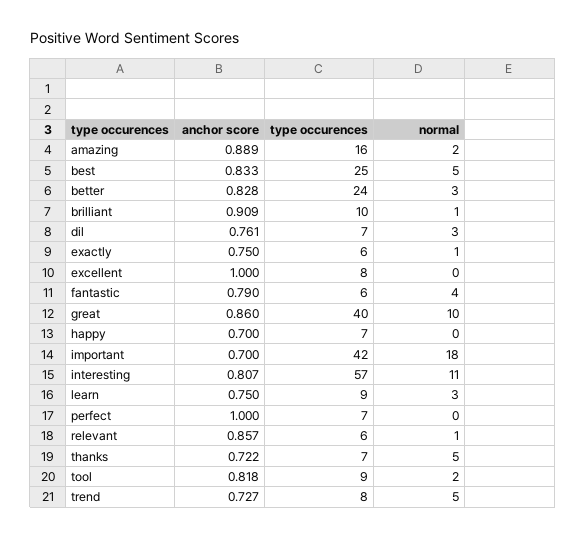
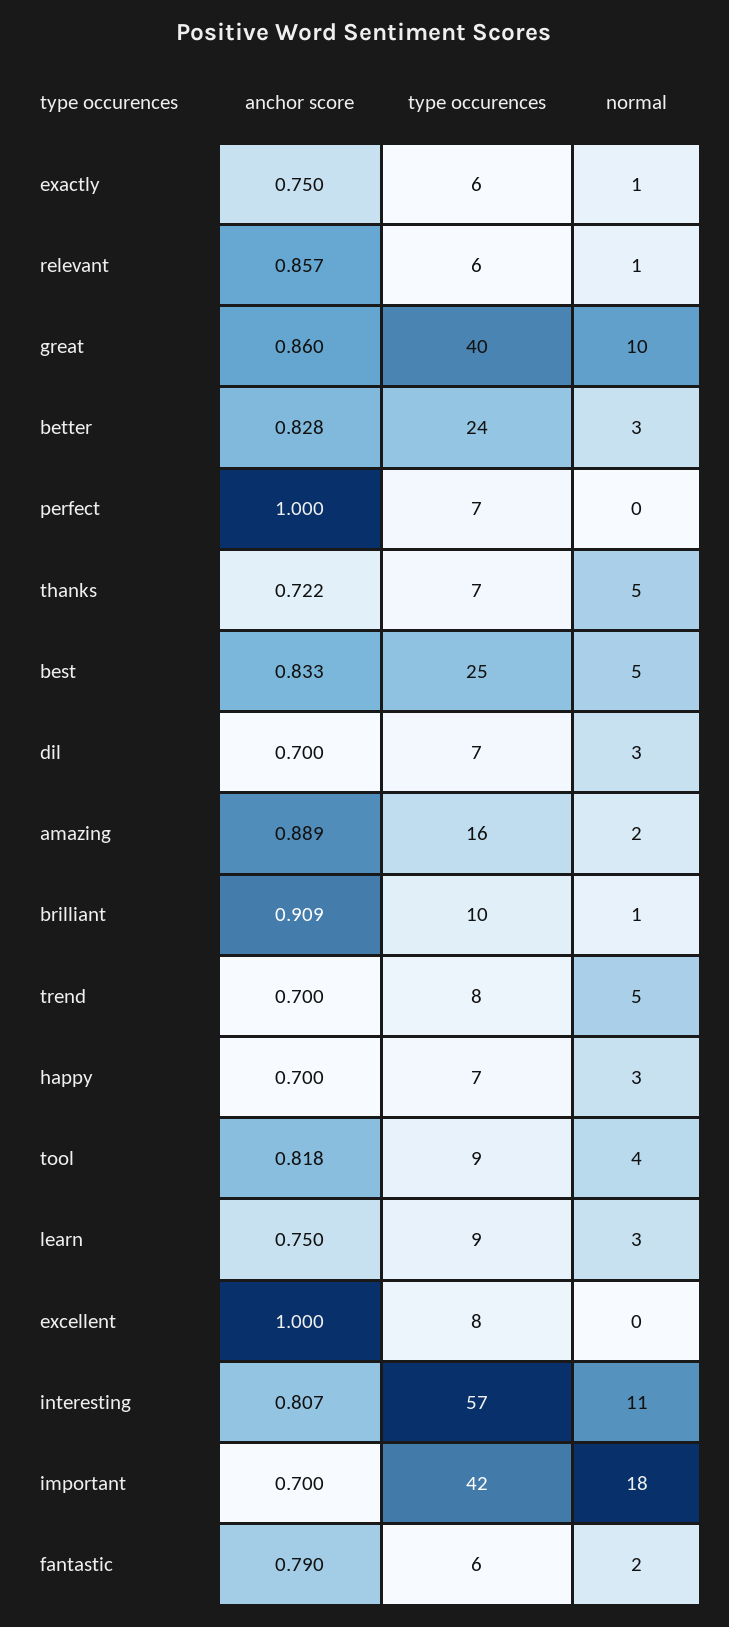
anchor score, dil: 0.761 -> 0.7
normal, fantastic: 4 -> 2
normal, happy: 0 -> 3
normal, tool: 2 -> 4
anchor score, trend: 0.727 -> 0.7

